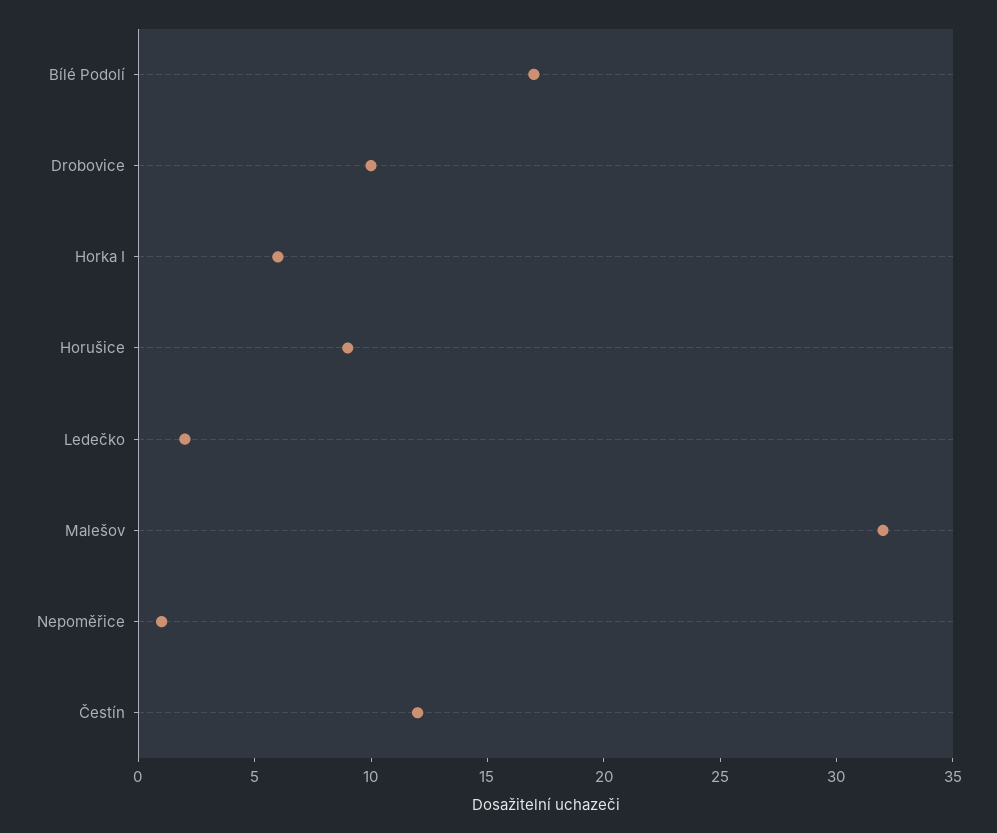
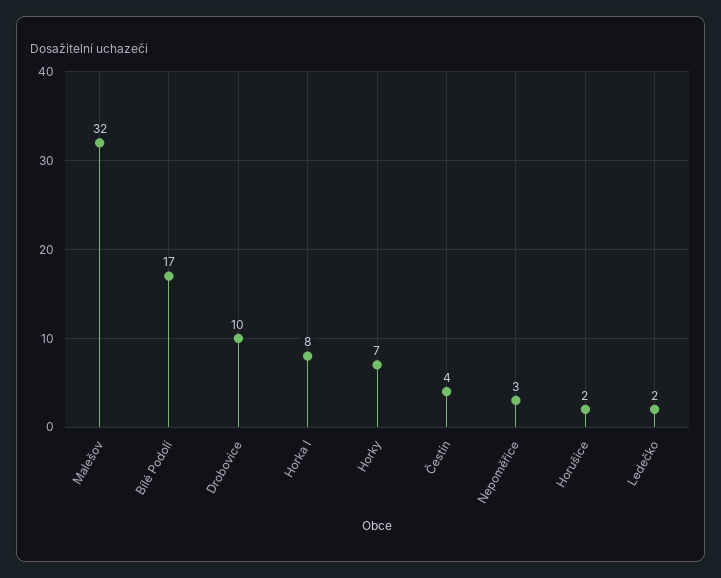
Horka I: 6 -> 8
Horušice: 9 -> 2
Nepoměřice: 1 -> 3
Čestín: 12 -> 4
Horky: none -> 7

